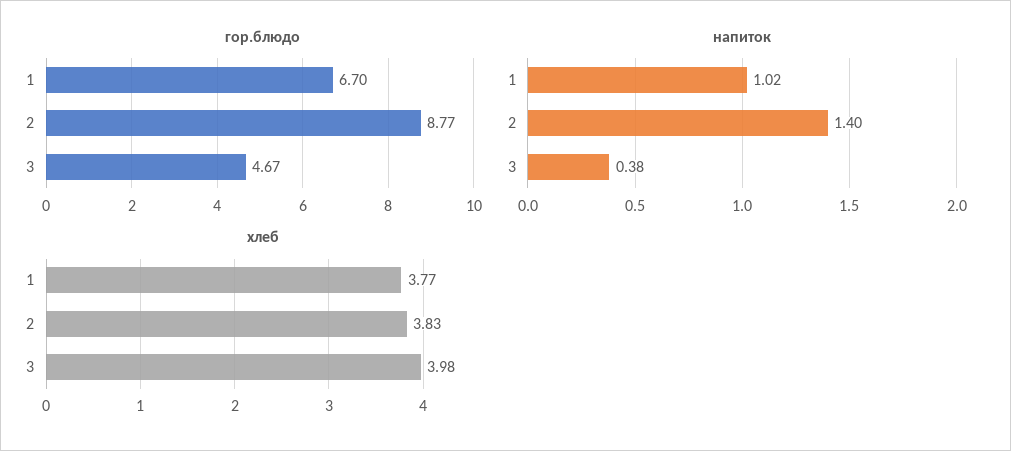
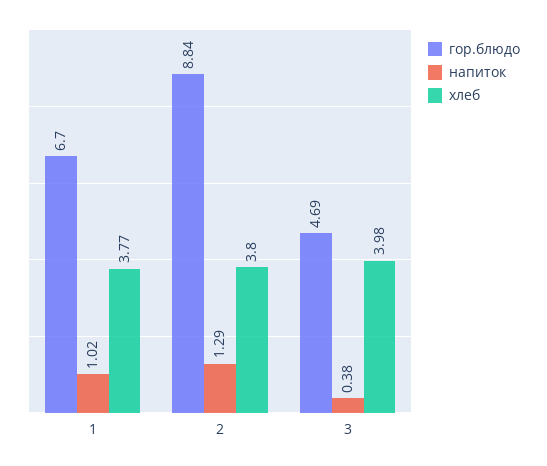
гор.блюдо, 2: 8.77 -> 8.84
гор.блюдо, 3: 4.67 -> 4.69
напиток, 2: 1.4 -> 1.29
хлеб, 2: 3.83 -> 3.8

